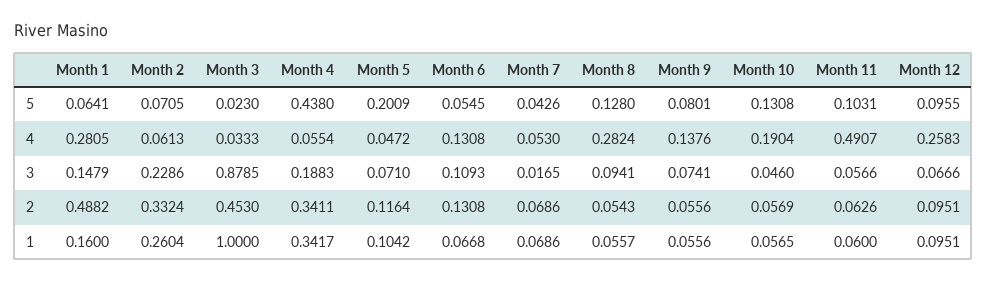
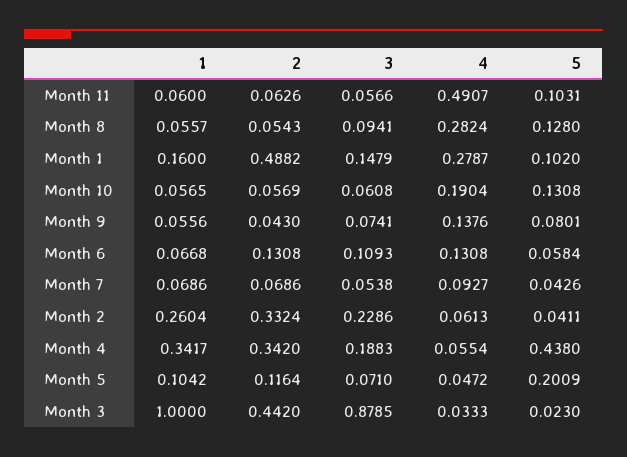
Month 1, 5: 0.0641 -> 0.102
Month 2, 5: 0.0705 -> 0.0411
Month 6, 5: 0.0545 -> 0.0584
Month 12, 5: 0.0955 -> none
Month 1, 4: 0.2805 -> 0.2787
Month 7, 4: 0.053 -> 0.0927
Month 12, 4: 0.2583 -> none
Month 7, 3: 0.0165 -> 0.0538
Month 10, 3: 0.046 -> 0.0608
Month 12, 3: 0.0666 -> none
Month 3, 2: 0.453 -> 0.442
Month 4, 2: 0.3411 -> 0.342
Month 9, 2: 0.0556 -> 0.043
Month 12, 2: 0.0951 -> none
Month 12, 1: 0.0951 -> none

